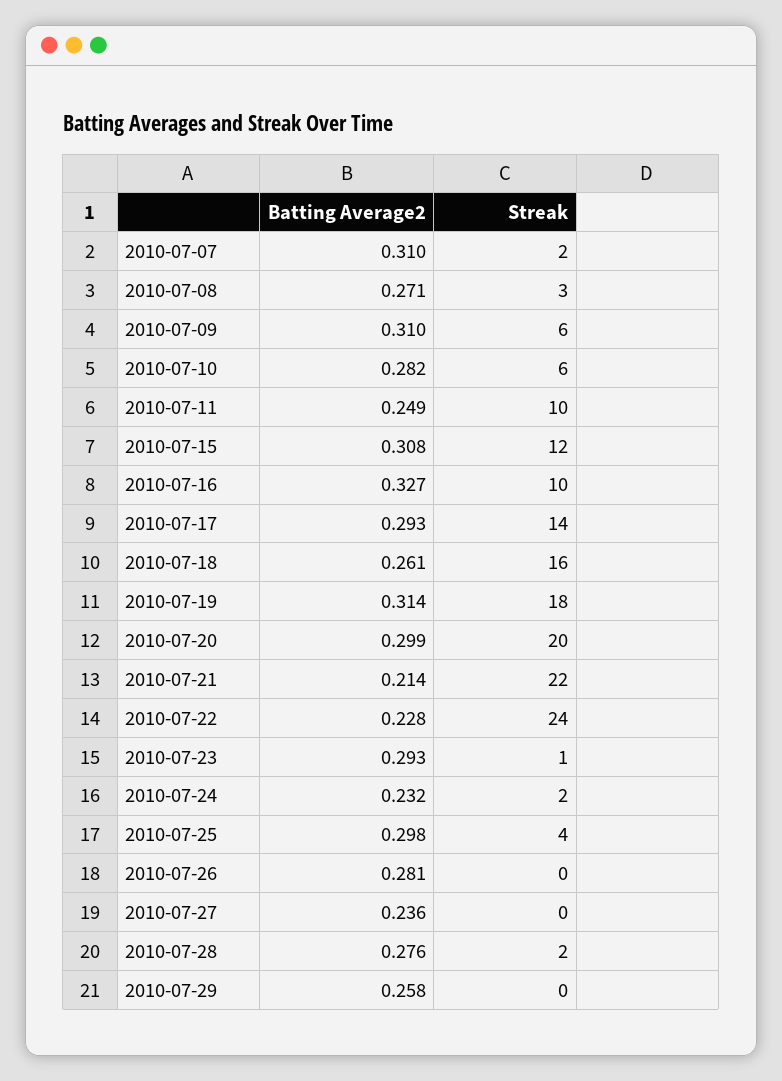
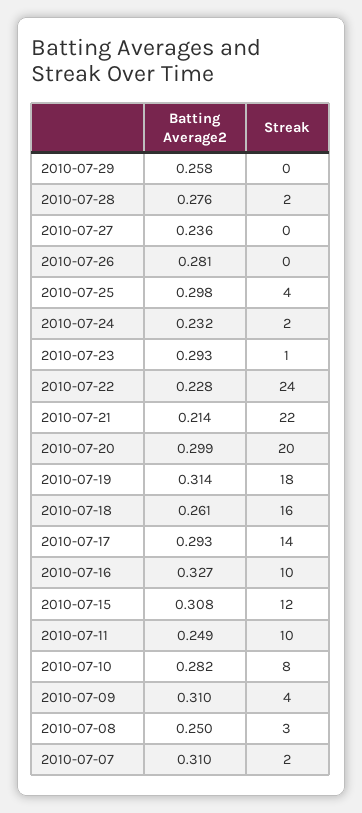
Batting Average2, 2010-07-08: 0.271 -> 0.25
Streak, 2010-07-09: 6 -> 4
Streak, 2010-07-10: 6 -> 8

